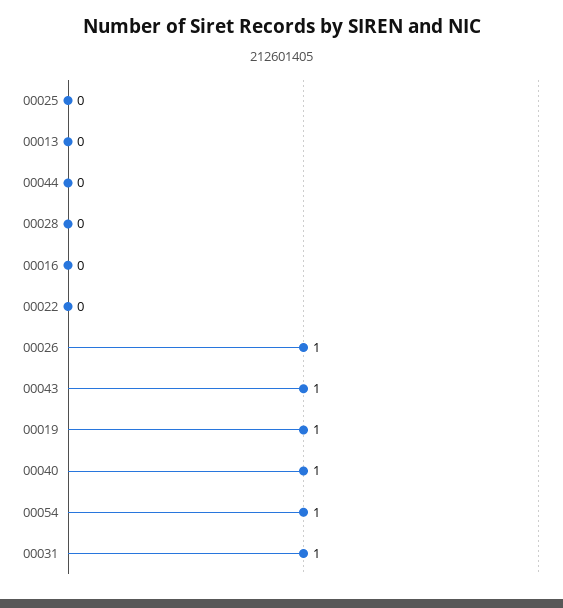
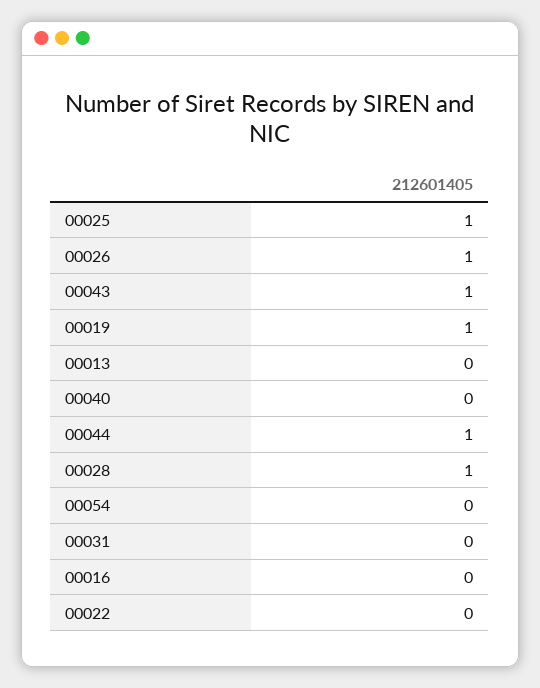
00025: 0 -> 1
00044: 0 -> 1
00028: 0 -> 1
00040: 1 -> 0
00054: 1 -> 0
00031: 1 -> 0

